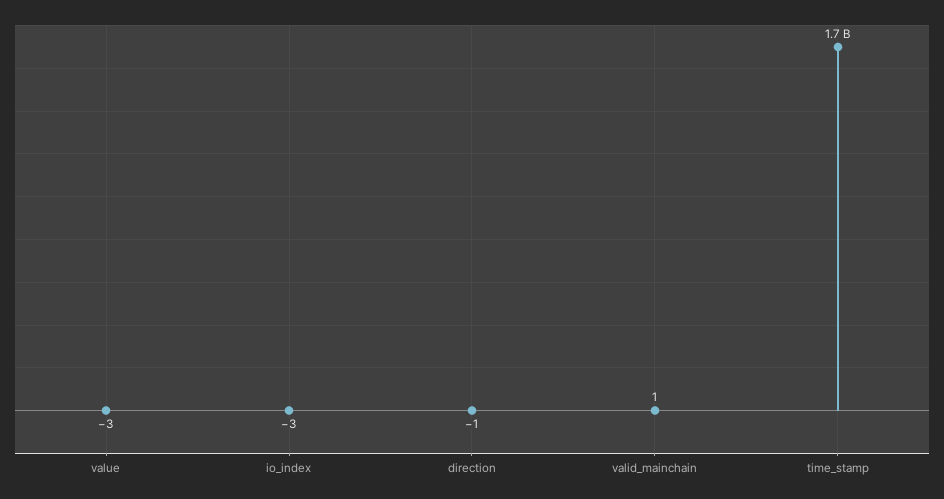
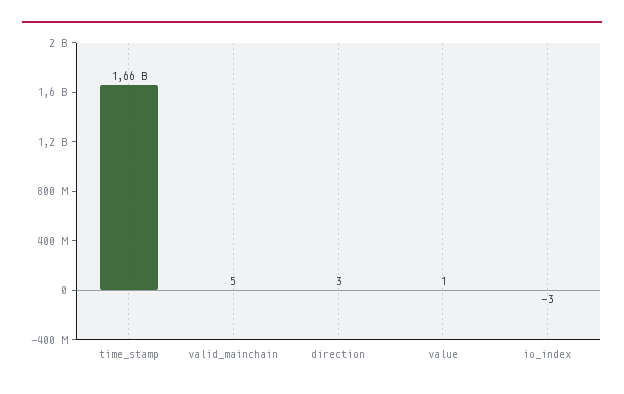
value: -3 -> 1
direction: -1 -> 3
valid_mainchain: 1 -> 5

